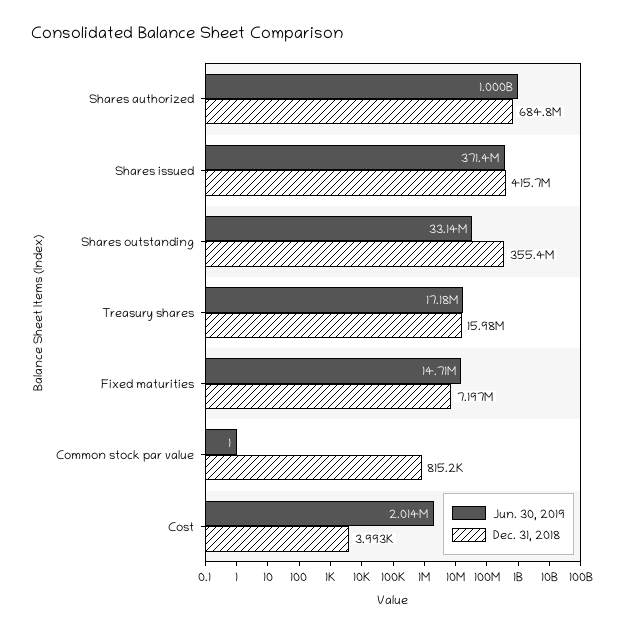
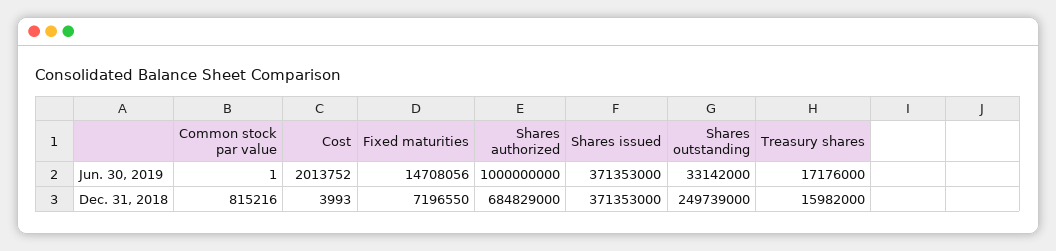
Dec. 31, 2018, Shares issued: 415700000 -> 371353000
Dec. 31, 2018, Shares outstanding: 355400000 -> 249739000

